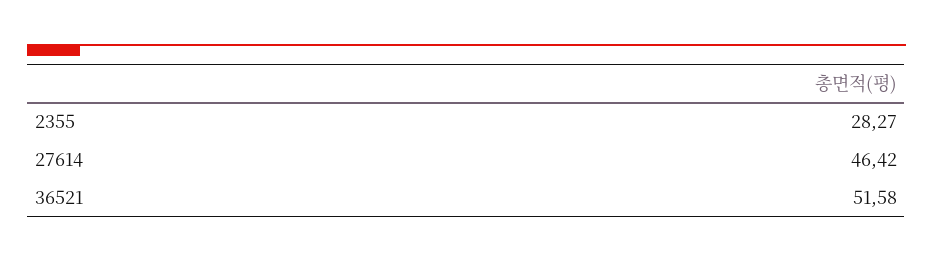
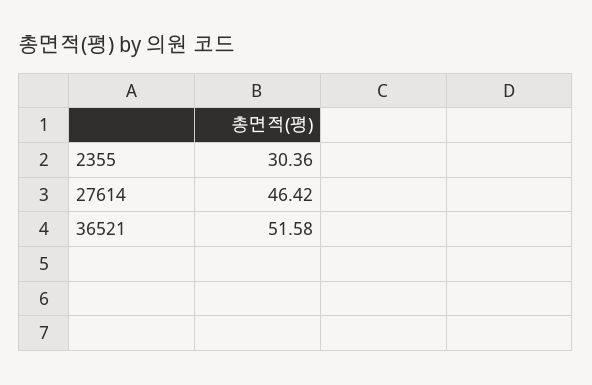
2355: 28.27 -> 30.36

